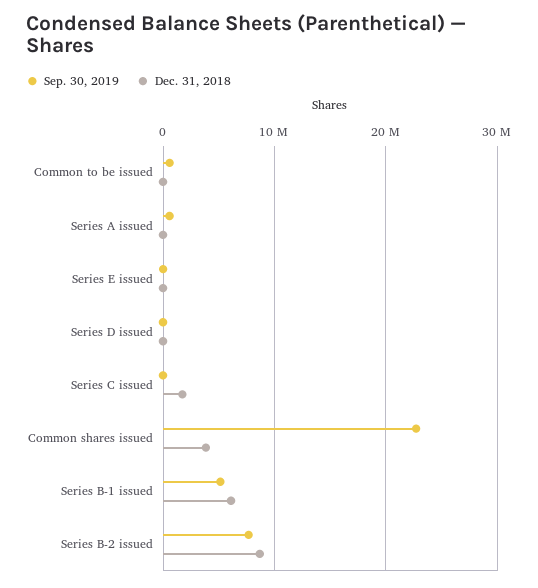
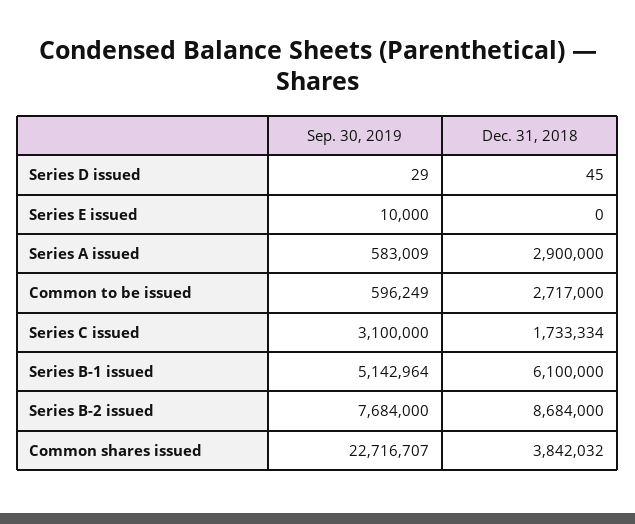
Dec. 31, 2018, Common to be issued: 0 -> 2717000
Dec. 31, 2018, Series A issued: 0 -> 2900000
Sep. 30, 2019, Series C issued: 0 -> 3100000

